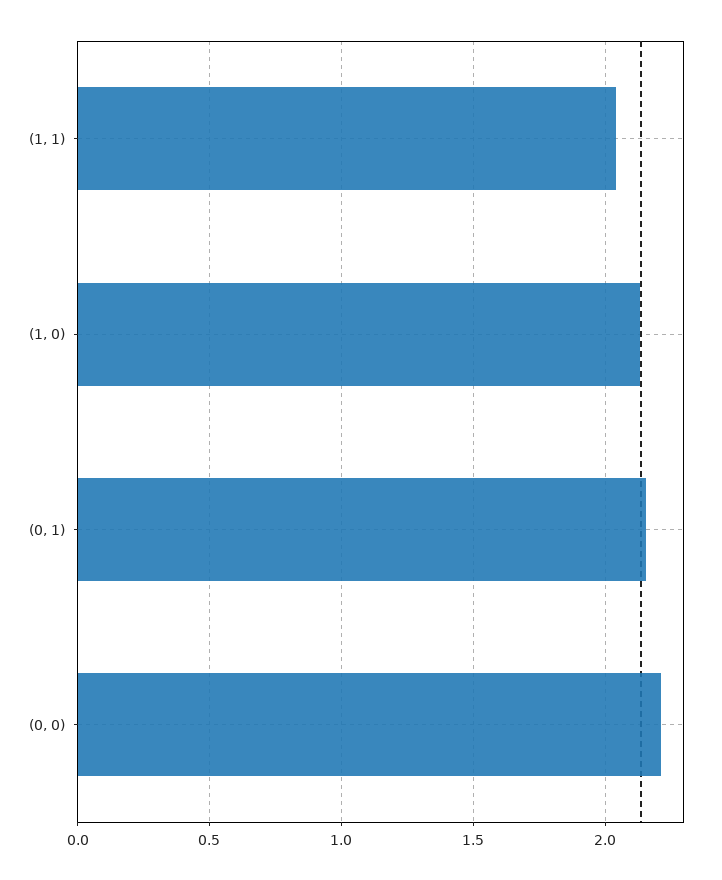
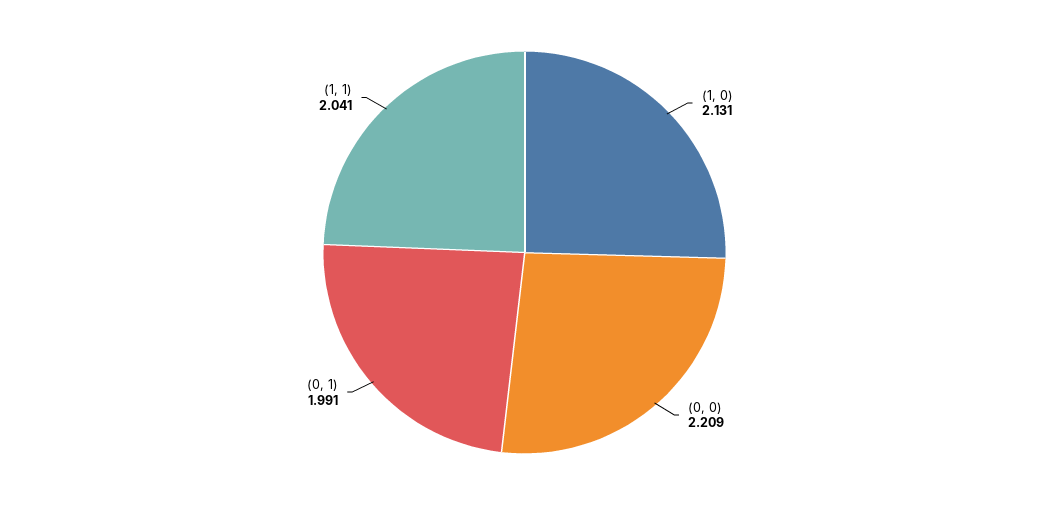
(0, 1): 2.15 -> 1.991

